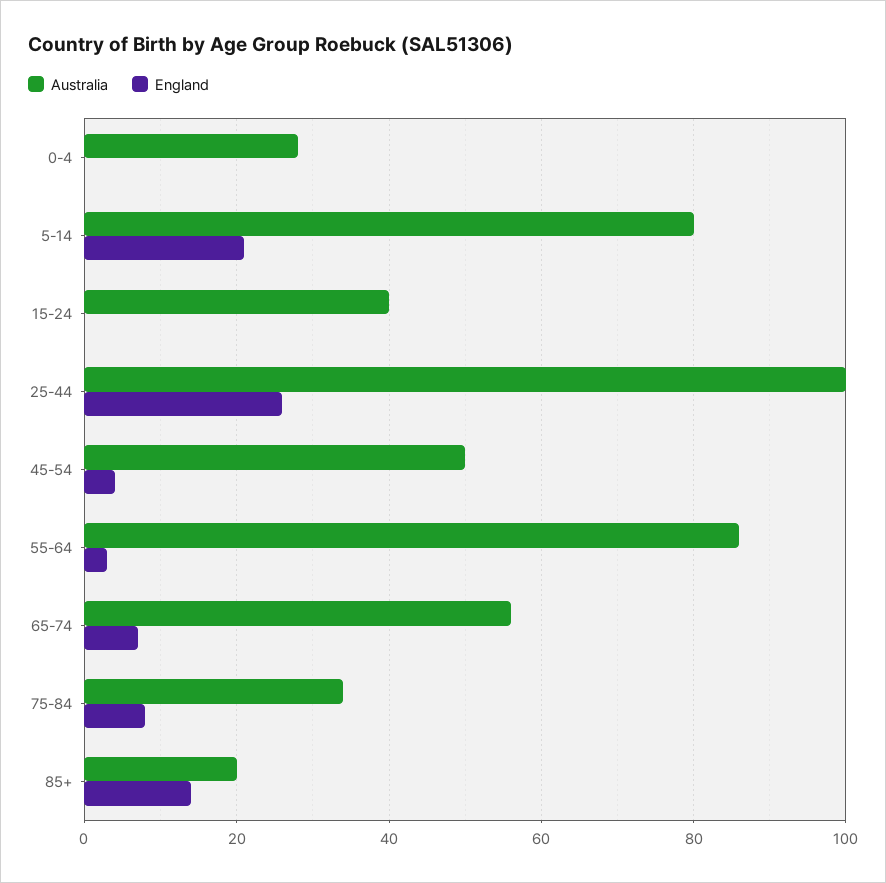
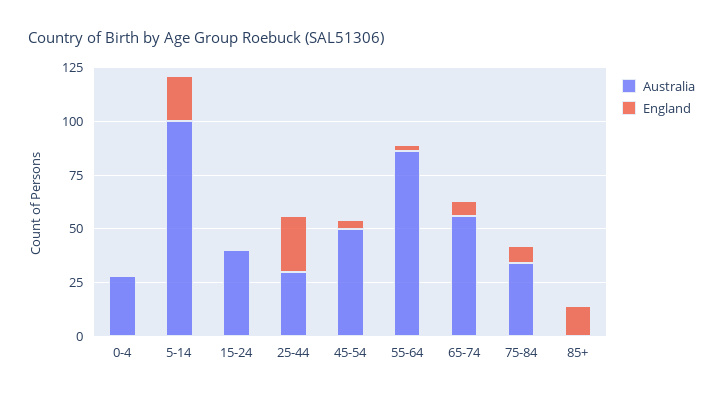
Australia, 5-14: 80 -> 100
Australia, 25-44: 100 -> 30
Australia, 85+: 20 -> 0

